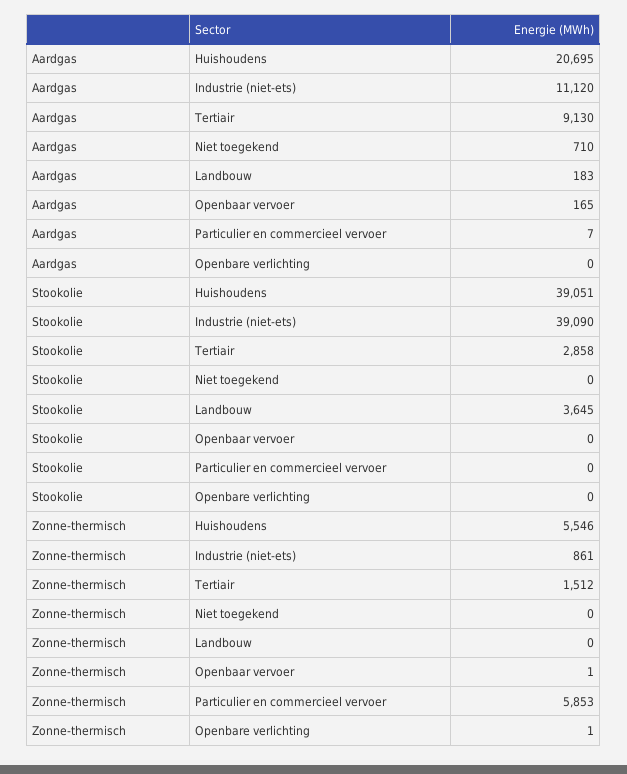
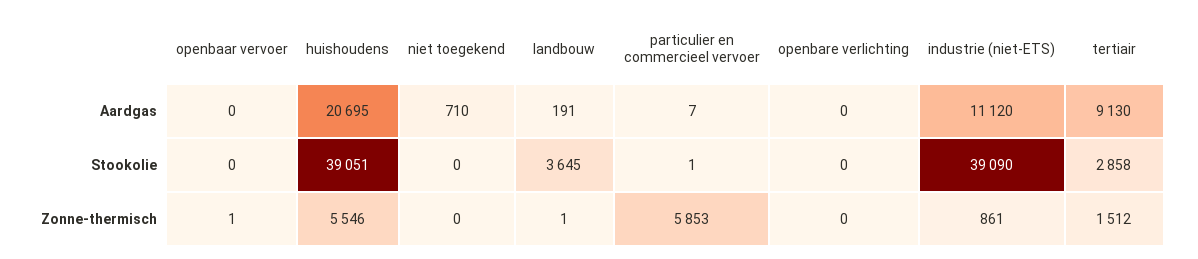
Aardgas, Landbouw: 183 -> 191
Aardgas, Openbaar vervoer: 165 -> 0
Stookolie, Particulier en commercieel vervoer: 0 -> 1
Zonne-thermisch, Landbouw: 0 -> 1
Zonne-thermisch, Openbare verlichting: 1 -> 0

